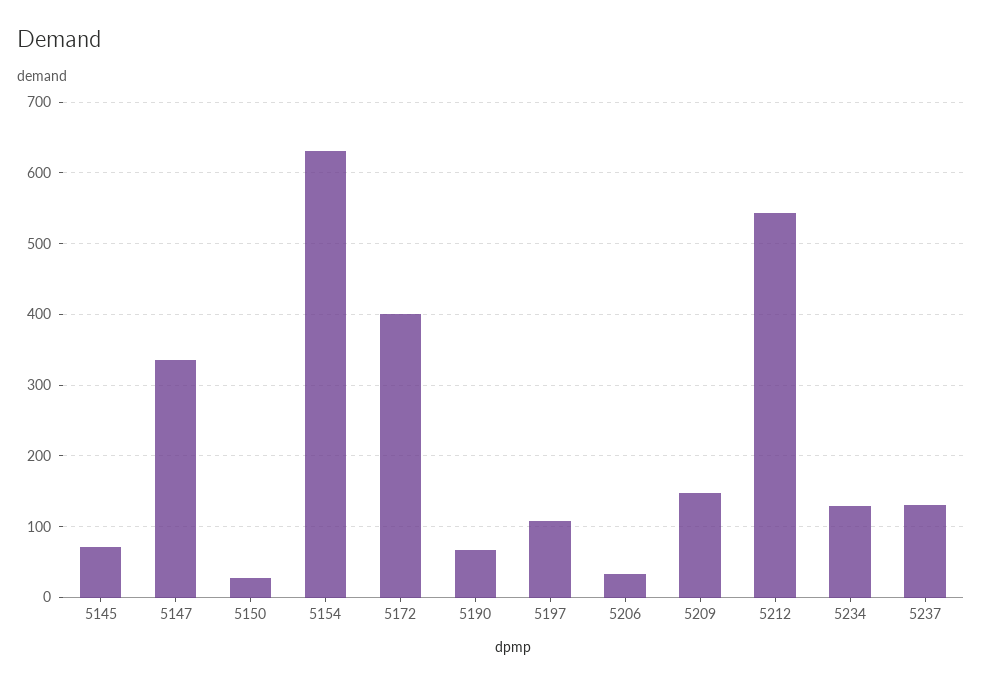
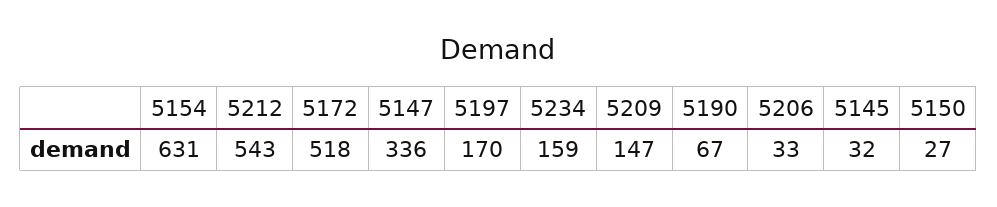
5145: 70 -> 32
5172: 400 -> 518
5197: 110 -> 170
5234: 130 -> 159
5237: 130 -> none

